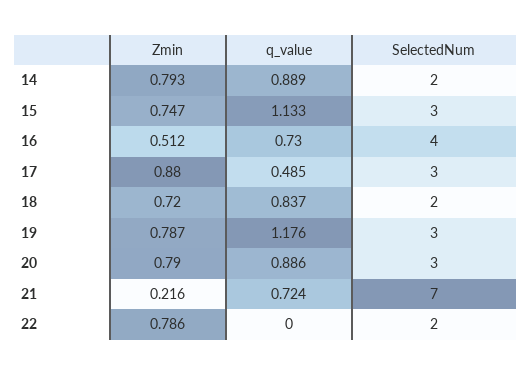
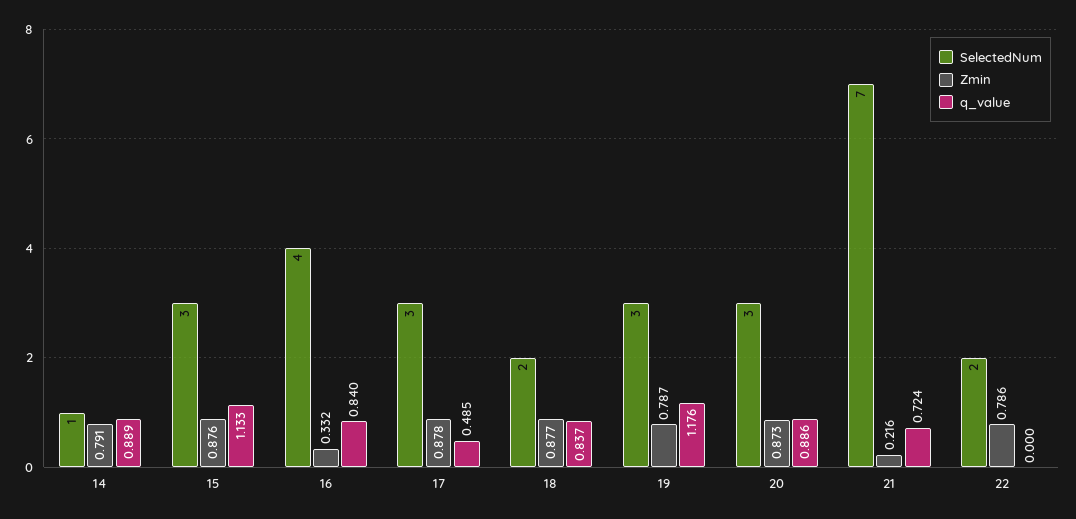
Zmin, 14: 0.793 -> 0.791
SelectedNum, 14: 2 -> 1
Zmin, 15: 0.747 -> 0.876
Zmin, 16: 0.512 -> 0.332
q_value, 16: 0.73 -> 0.84
Zmin, 17: 0.88 -> 0.878
Zmin, 18: 0.72 -> 0.877
Zmin, 20: 0.79 -> 0.873

